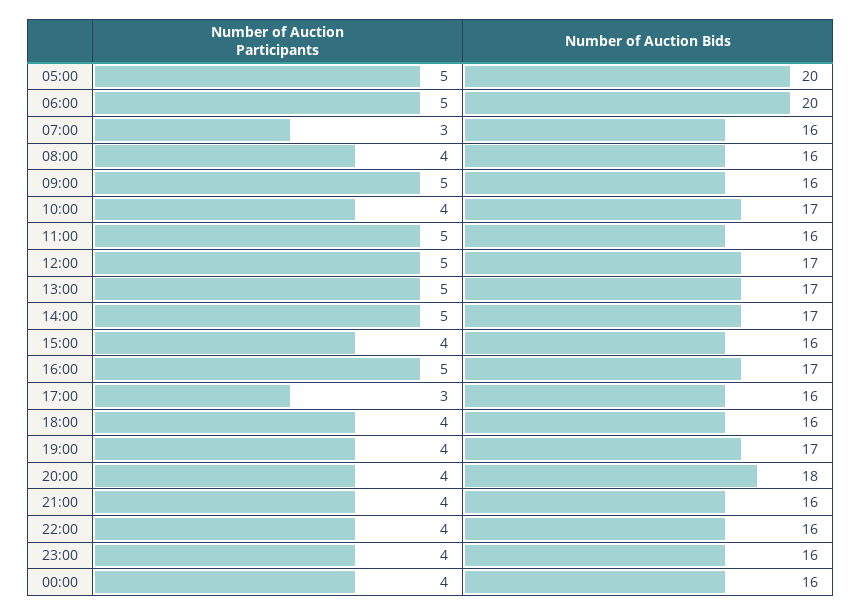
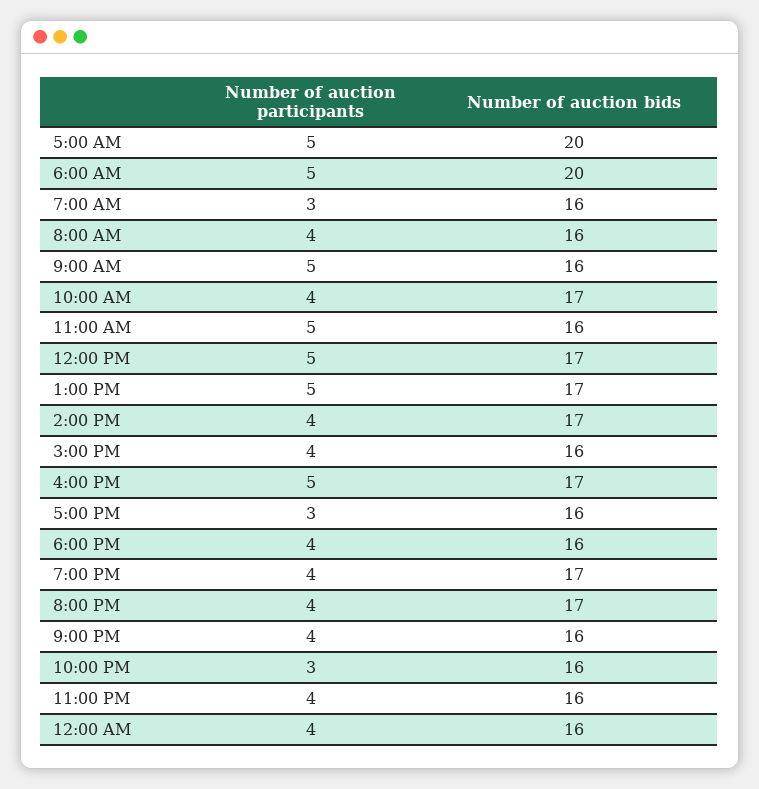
Number of Auction Participants, 14:00: 5 -> 4
Number of Auction Bids, 20:00: 18 -> 17
Number of Auction Participants, 22:00: 4 -> 3

